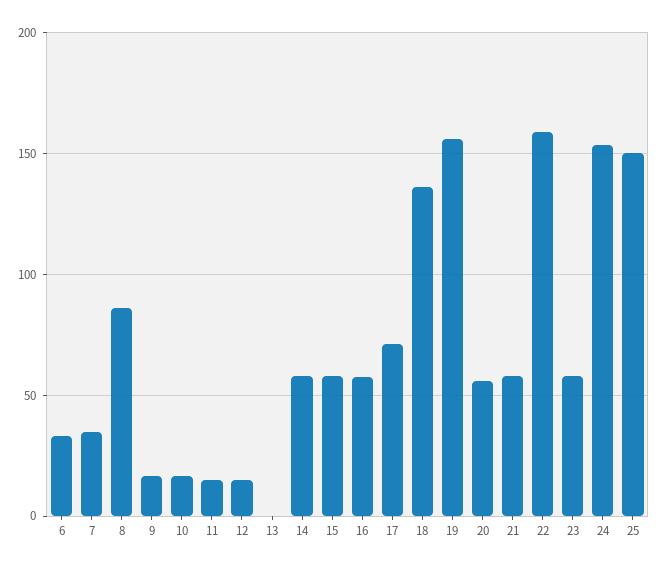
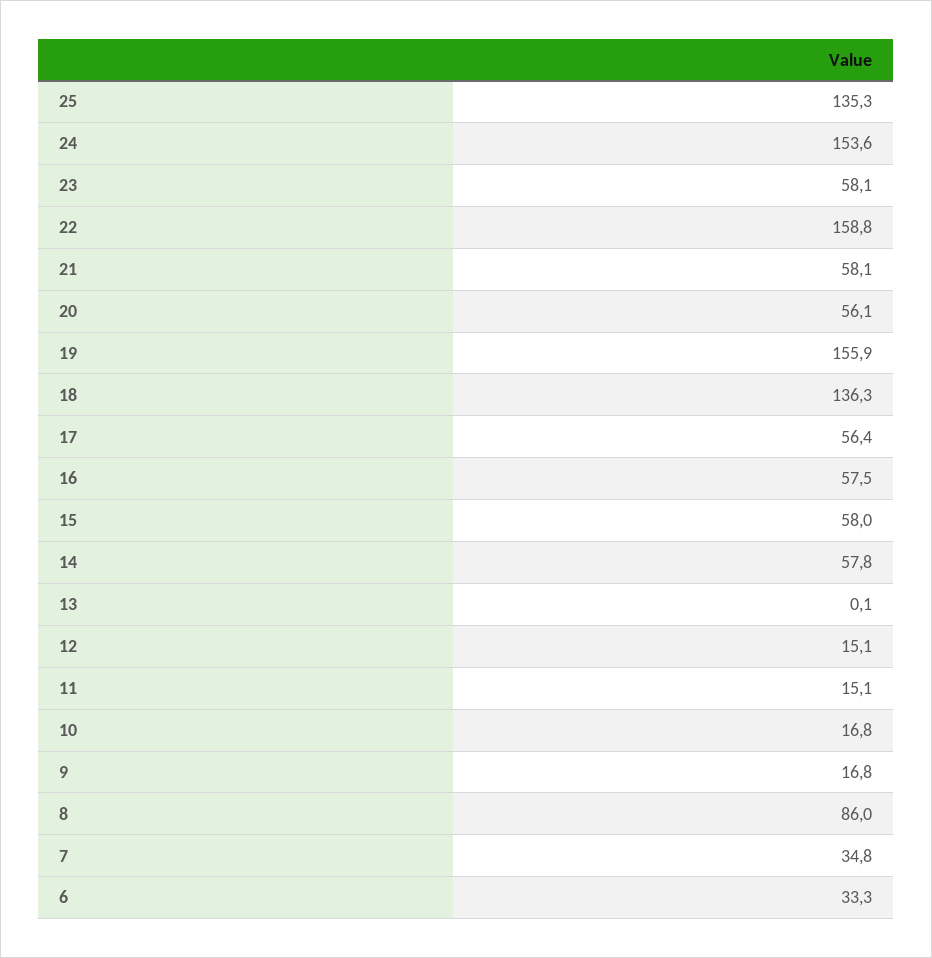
17: 70 -> 56.4
25: 150 -> 135.3

